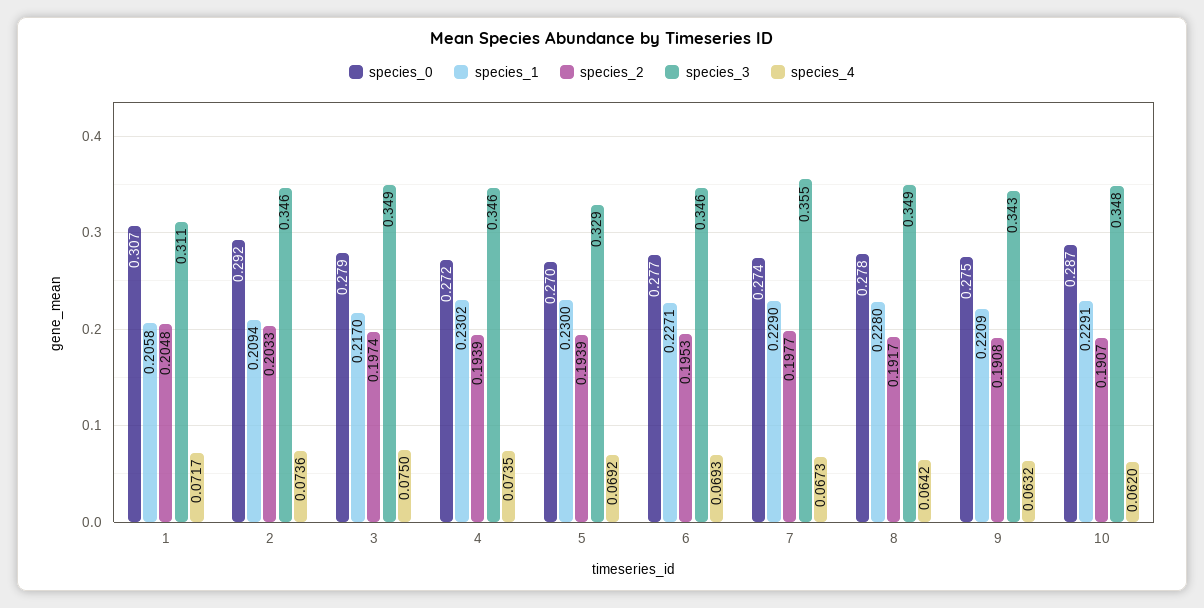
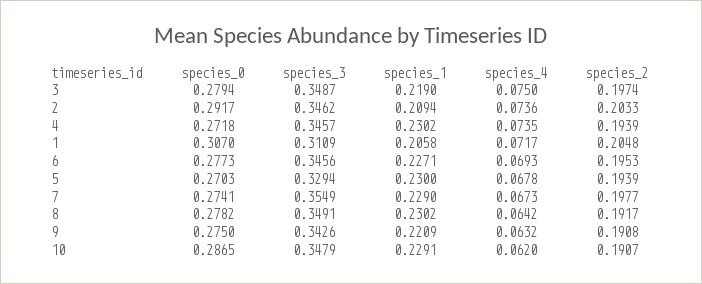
species_1, 3: 0.217 -> 0.219
species_4, 5: 0.0692 -> 0.0678
species_1, 8: 0.228 -> 0.2302

